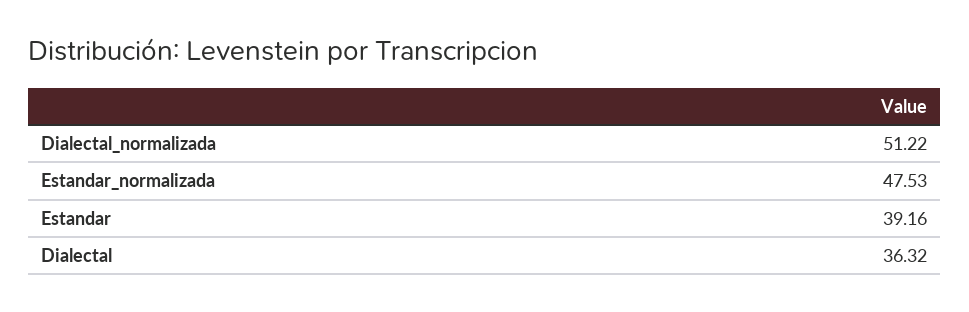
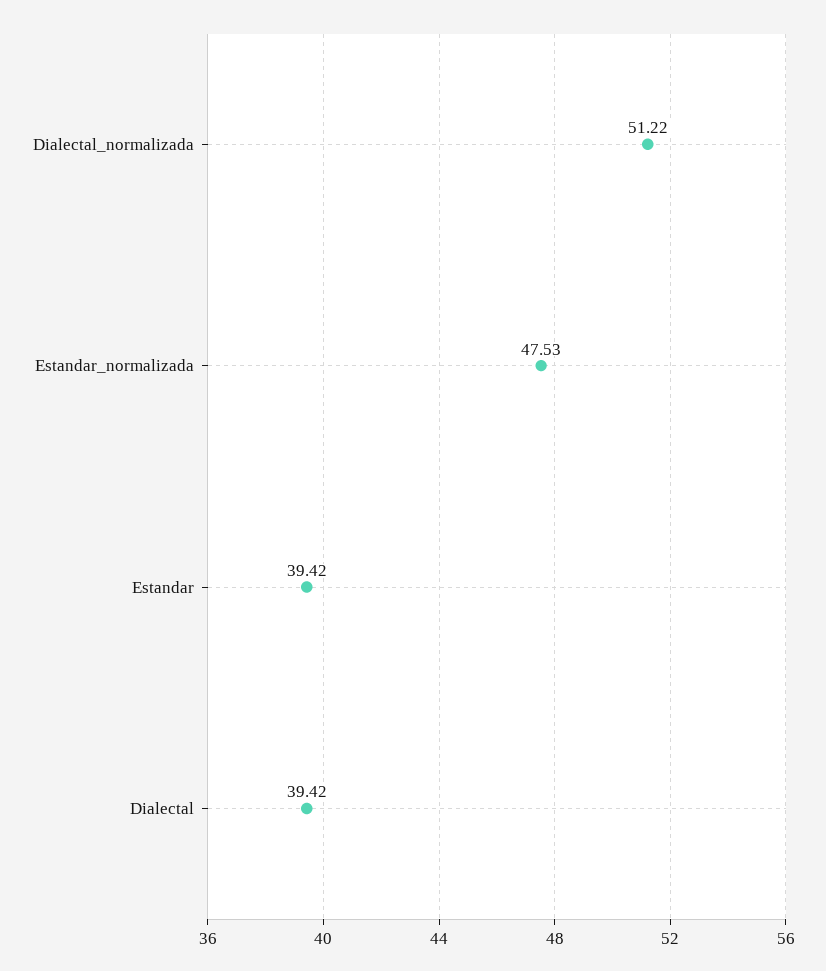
Estandar: 39.16 -> 39.42
Dialectal: 36.32 -> 39.42

